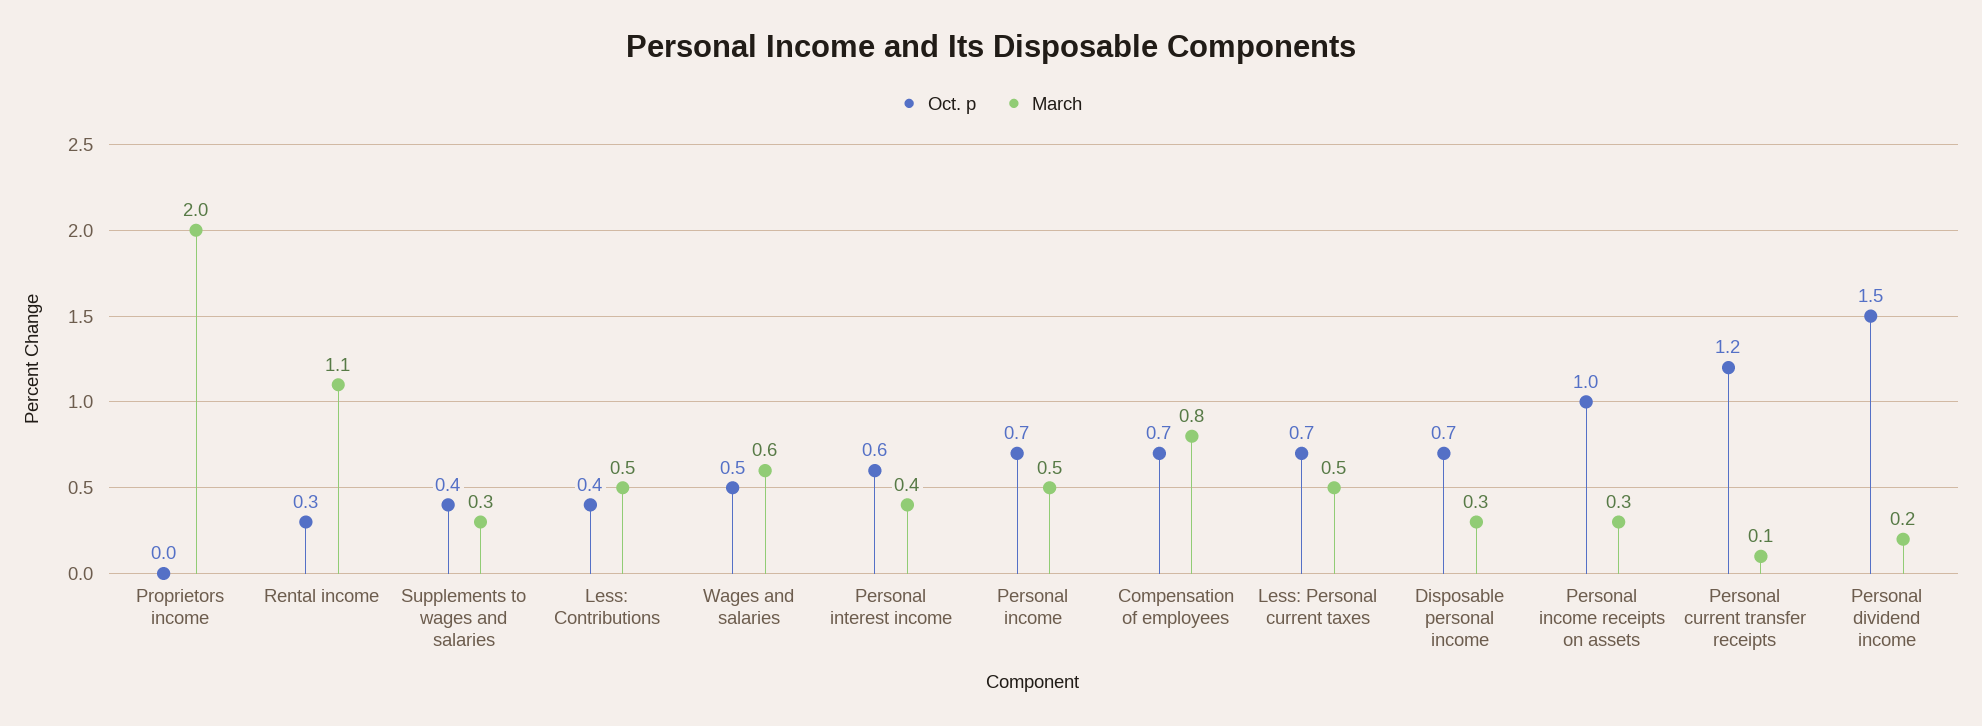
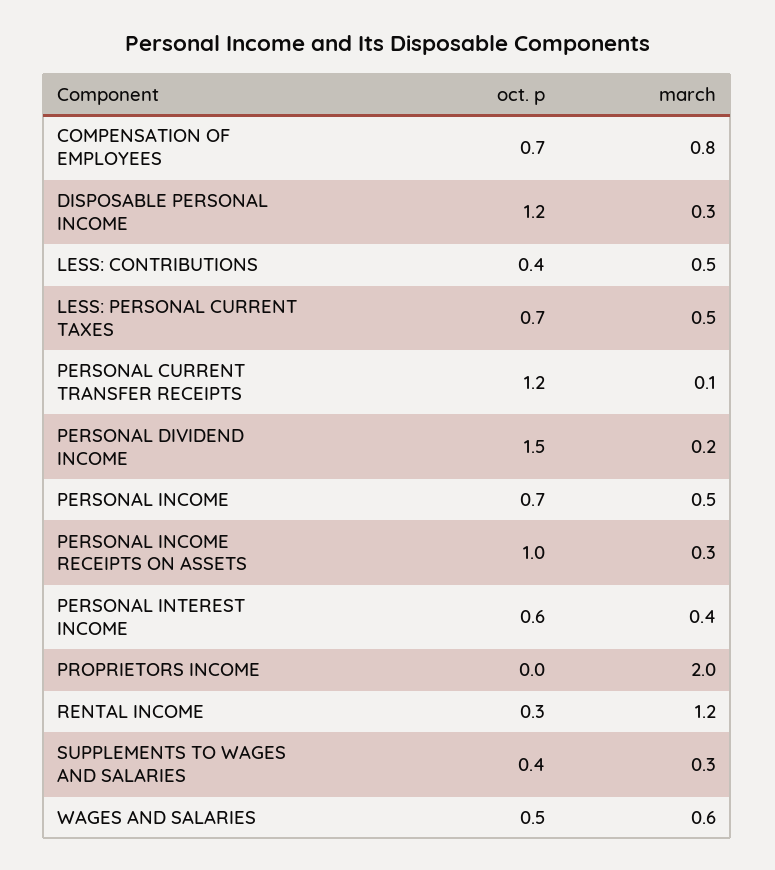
March, Rental income: 1.1 -> 1.2
Oct. p, Disposable personal income: 0.7 -> 1.2

